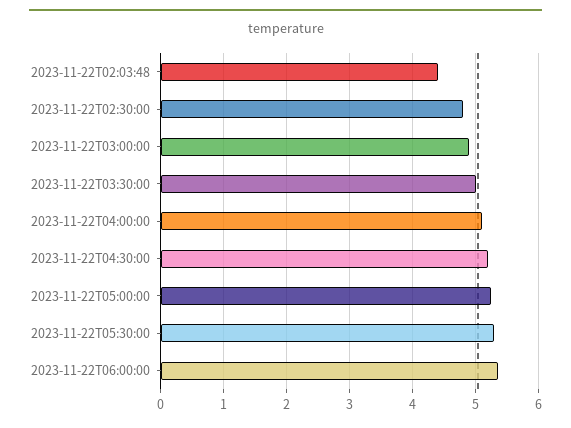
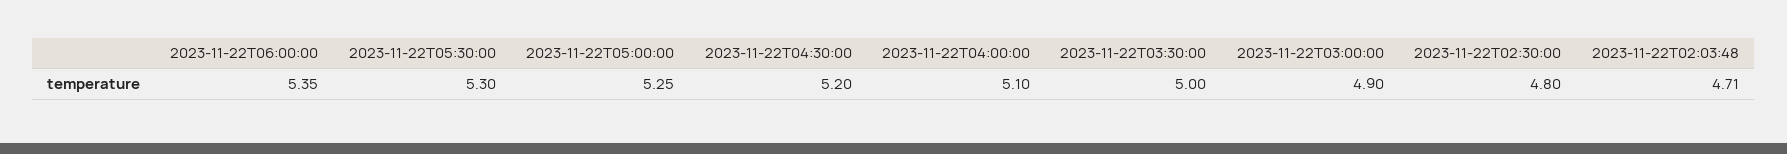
2023-11-22T02:03:48: 4.4 -> 4.71

